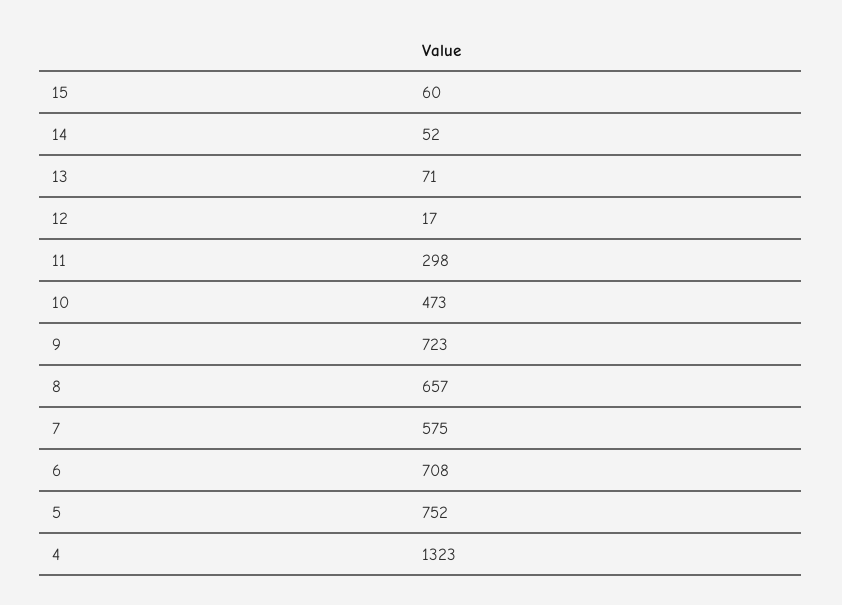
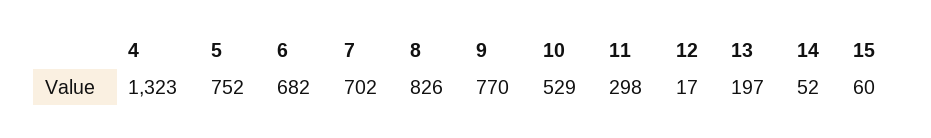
13: 71 -> 197
10: 473 -> 529
9: 723 -> 770
8: 657 -> 826
7: 575 -> 702
6: 708 -> 682

